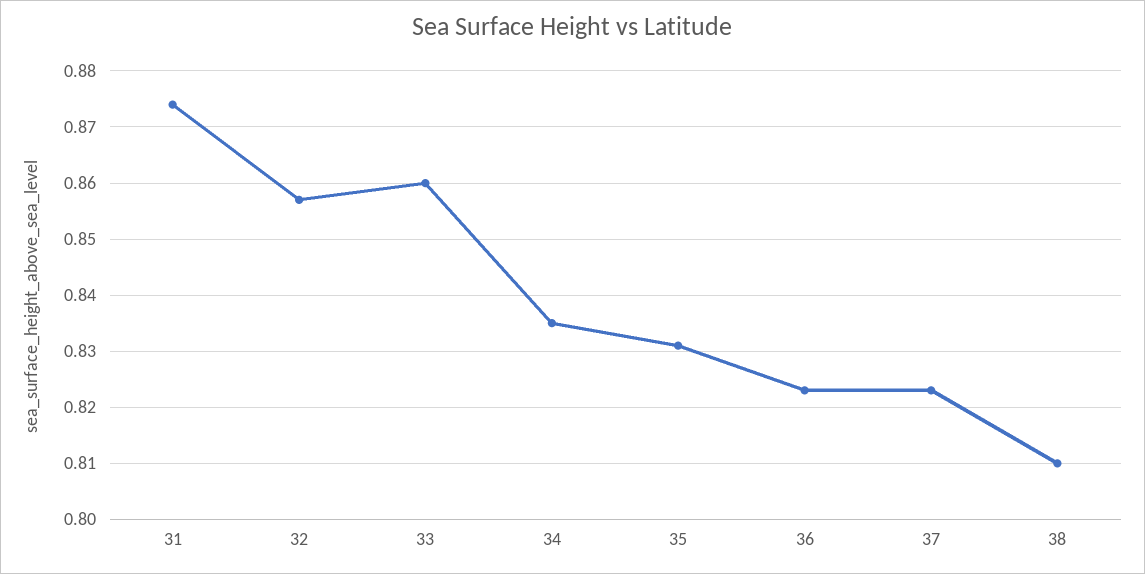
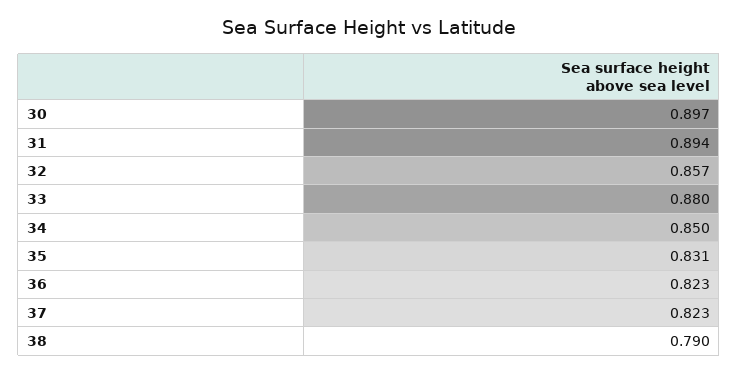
31: 0.875 -> 0.894
33: 0.86 -> 0.88
34: 0.835 -> 0.85
38: 0.81 -> 0.79
30: none -> 0.897

